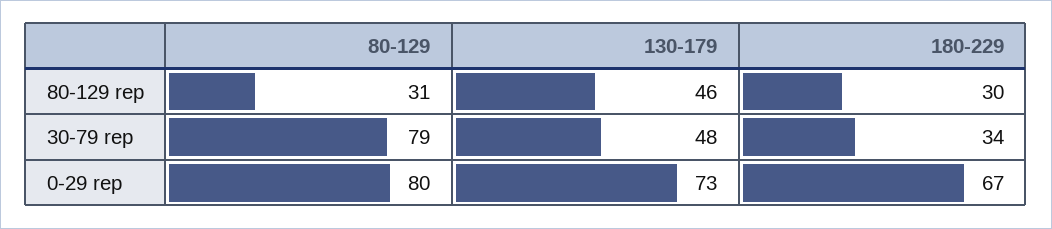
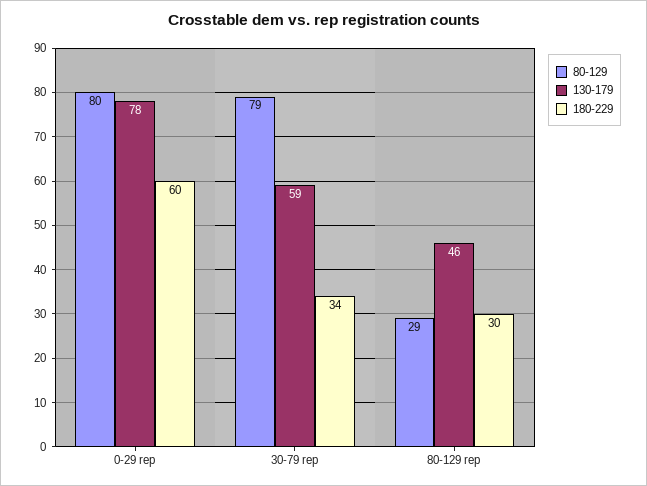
80-129, 80-129 rep: 31 -> 29
130-179, 30-79 rep: 48 -> 59
130-179, 0-29 rep: 73 -> 78
180-229, 0-29 rep: 67 -> 60

